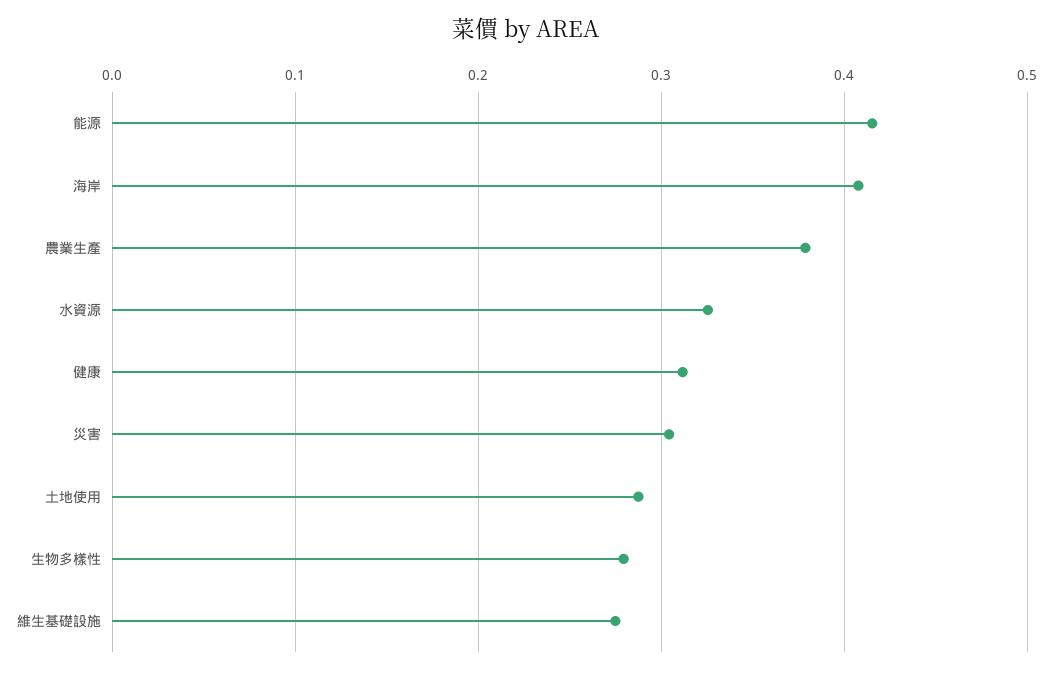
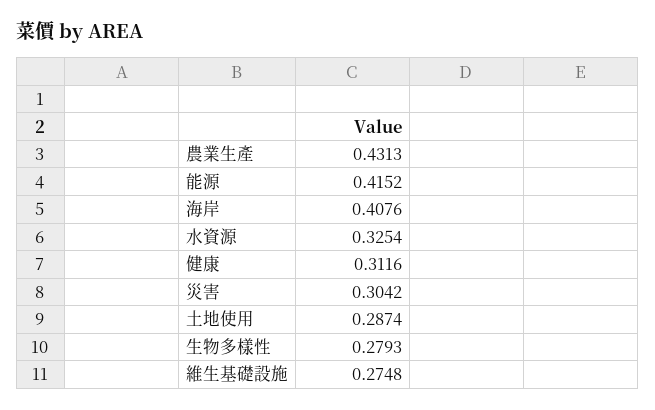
農業生產: 0.38 -> 0.4313

